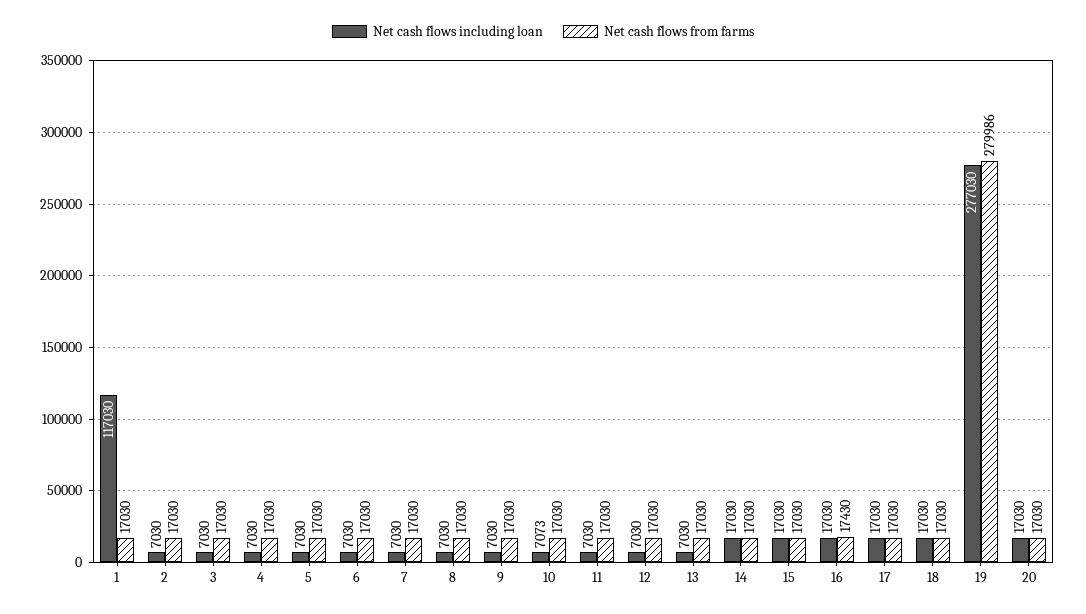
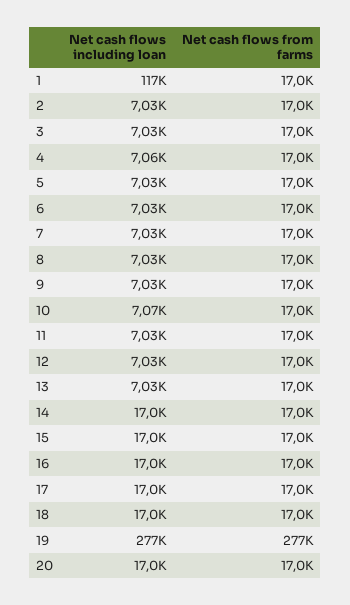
Net cash flows including loan, 4: 7030 -> 7060
Net cash flows from farms, 16: 17430 -> 17000
Net cash flows from farms, 19: 279986 -> 277000

